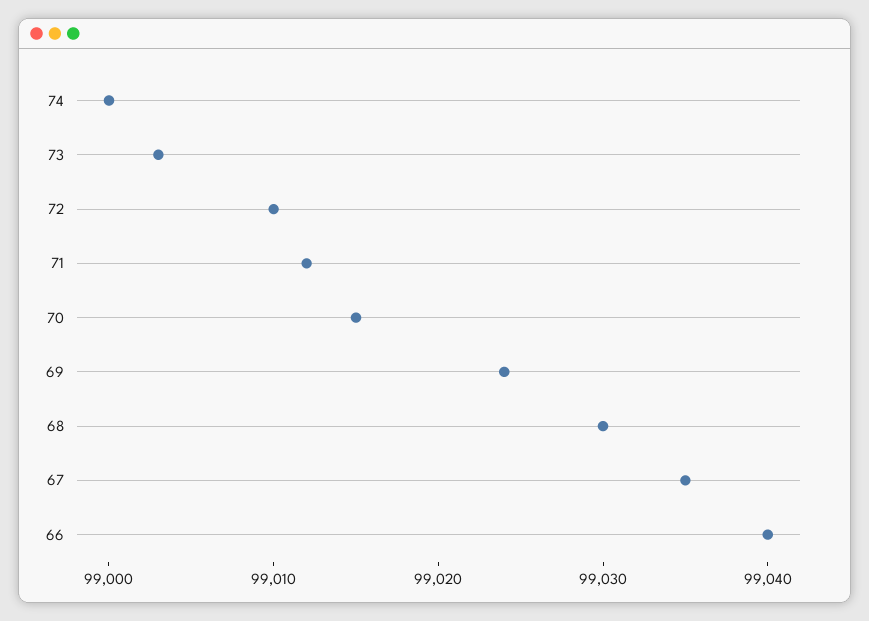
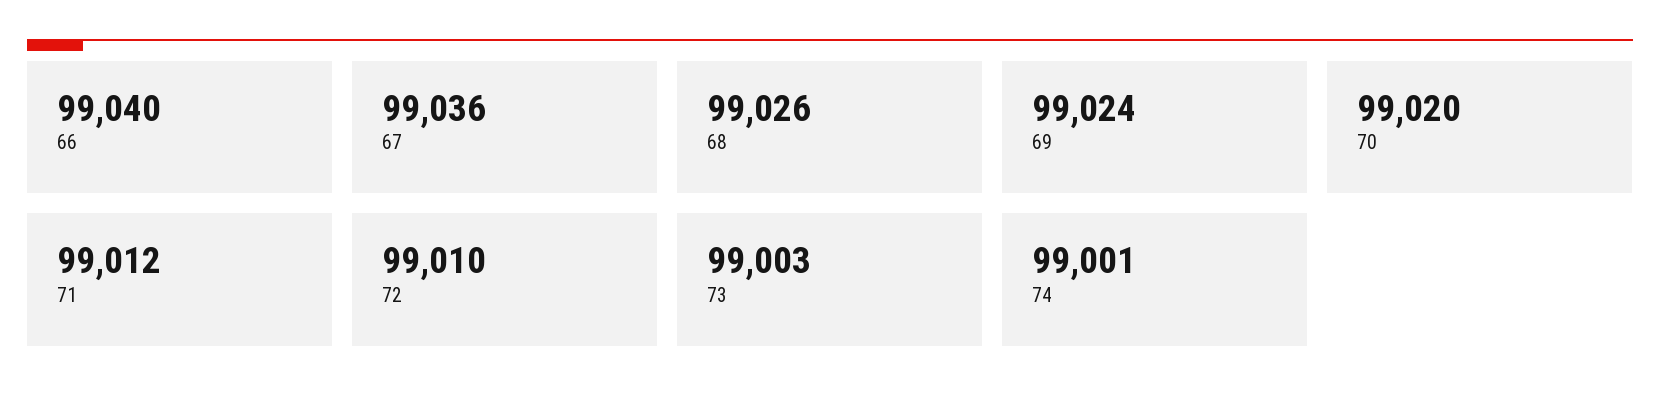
74: 99000 -> 99001
70: 99015 -> 99020
68: 99030 -> 99026
67: 99035 -> 99036

